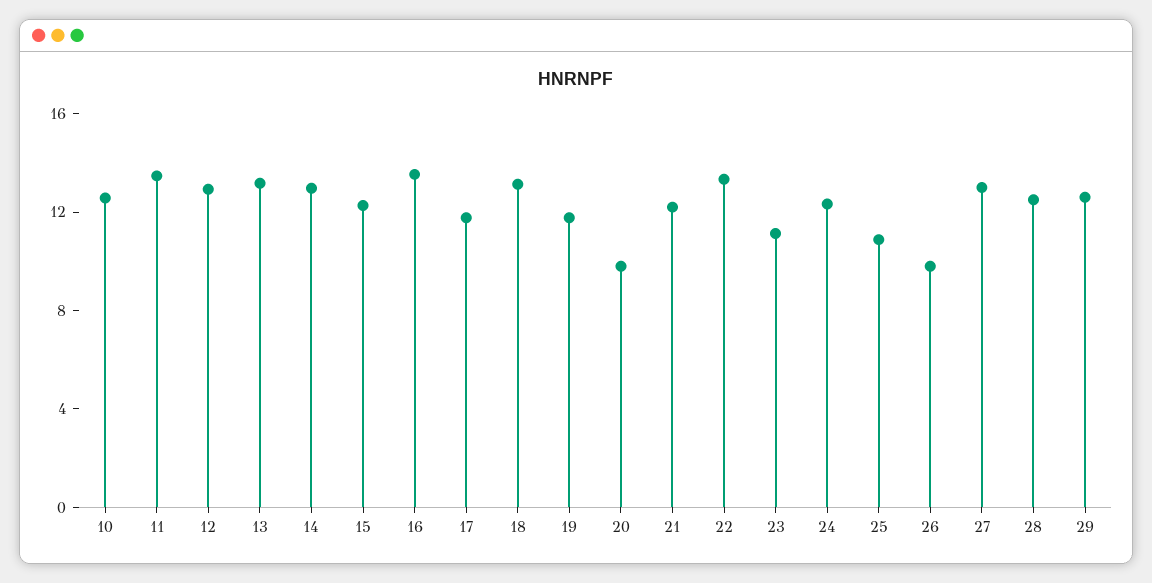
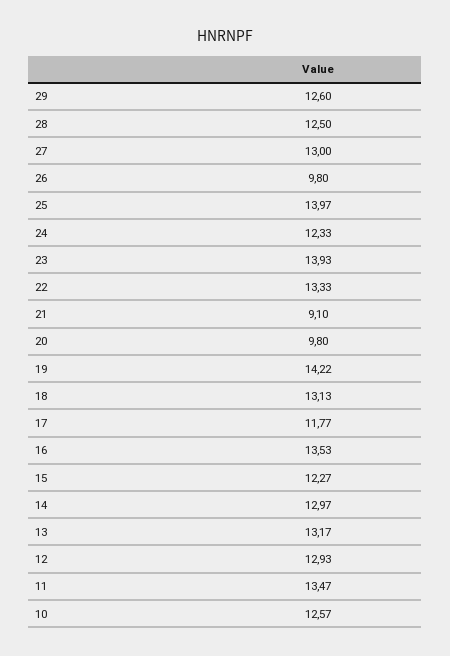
19: 12 -> 14.22
21: 12 -> 9.1
23: 11 -> 13.93
25: 11 -> 13.97

